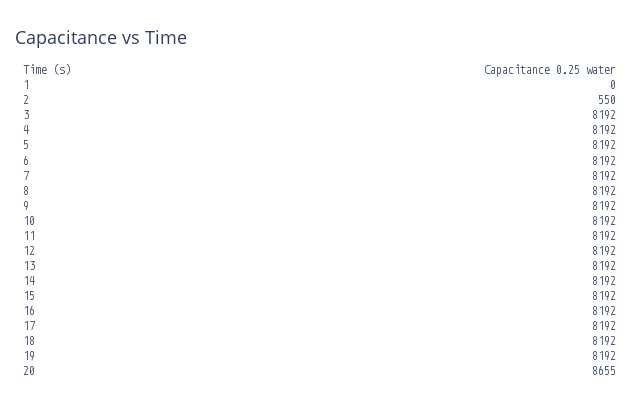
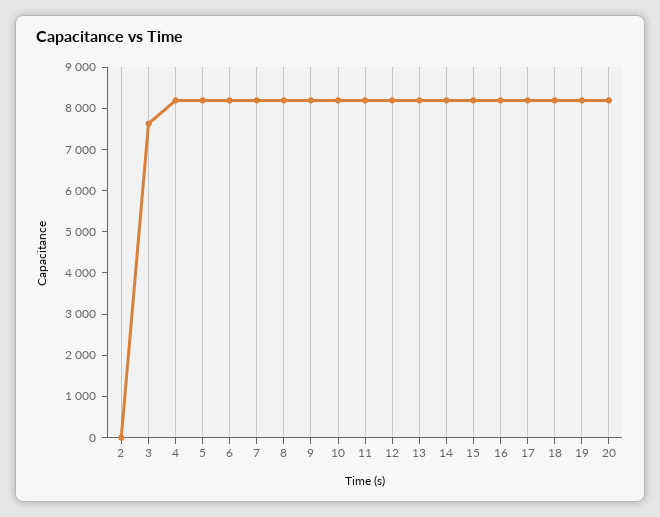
1: 0 -> none
2: 550 -> 0
3: 8192 -> 7600
20: 8655 -> 8200

